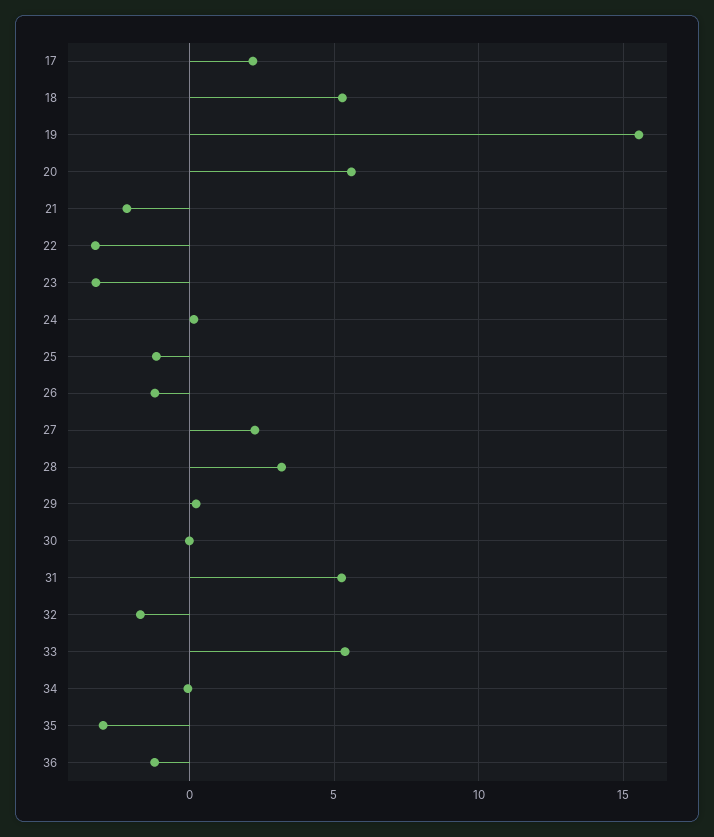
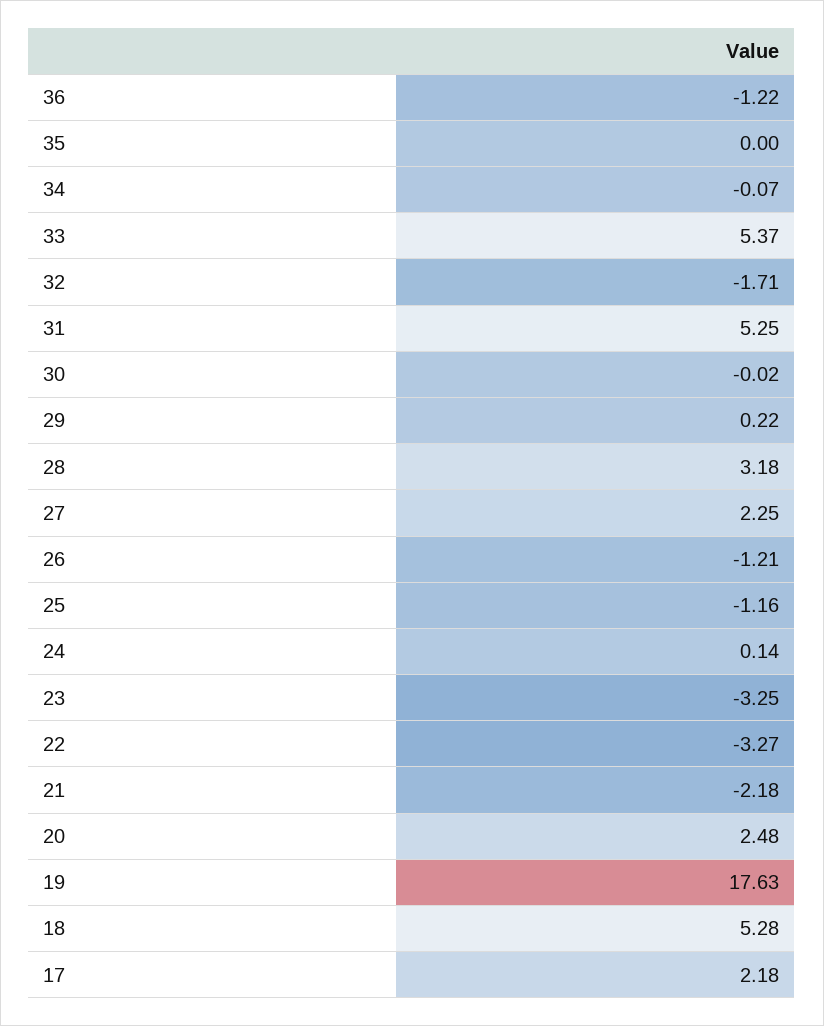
19: 15.5 -> 17.63
20: 5.5 -> 2.48
35: -3 -> 0

